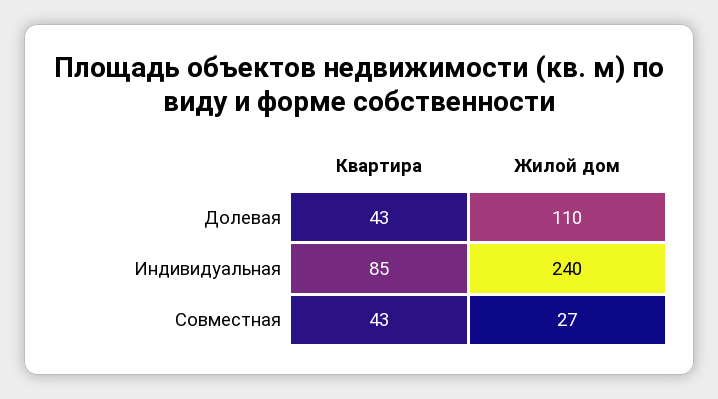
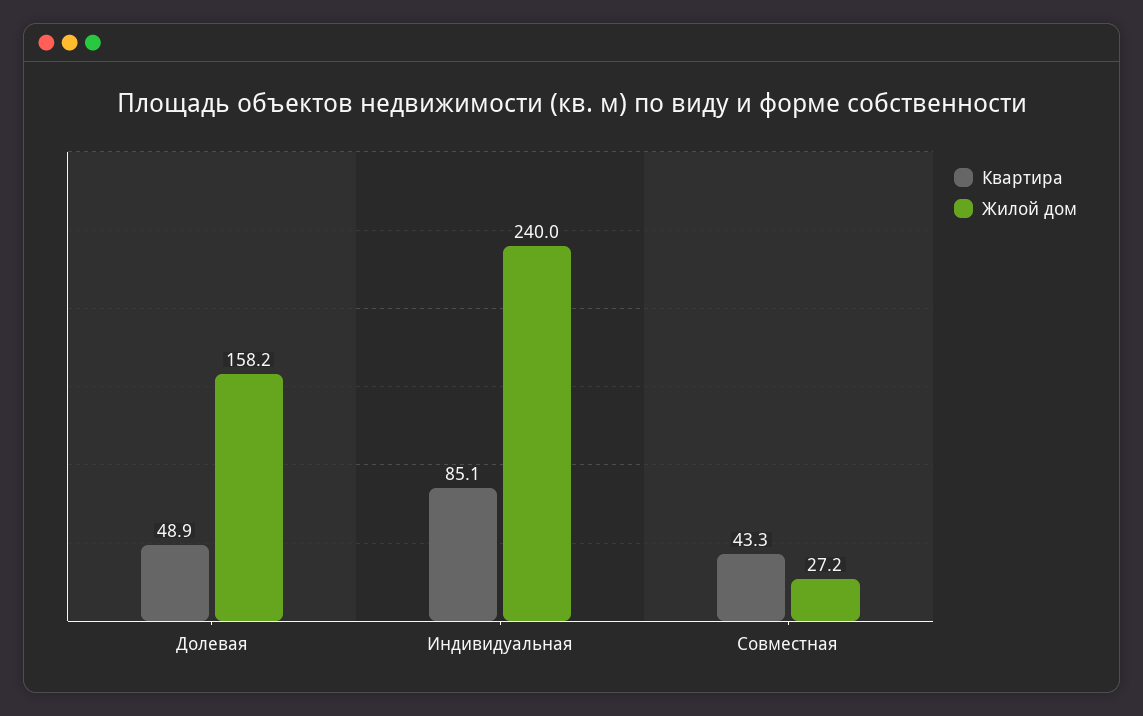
Квартира, Долевая: 43 -> 48.9
Жилой дом, Долевая: 110 -> 158.2

